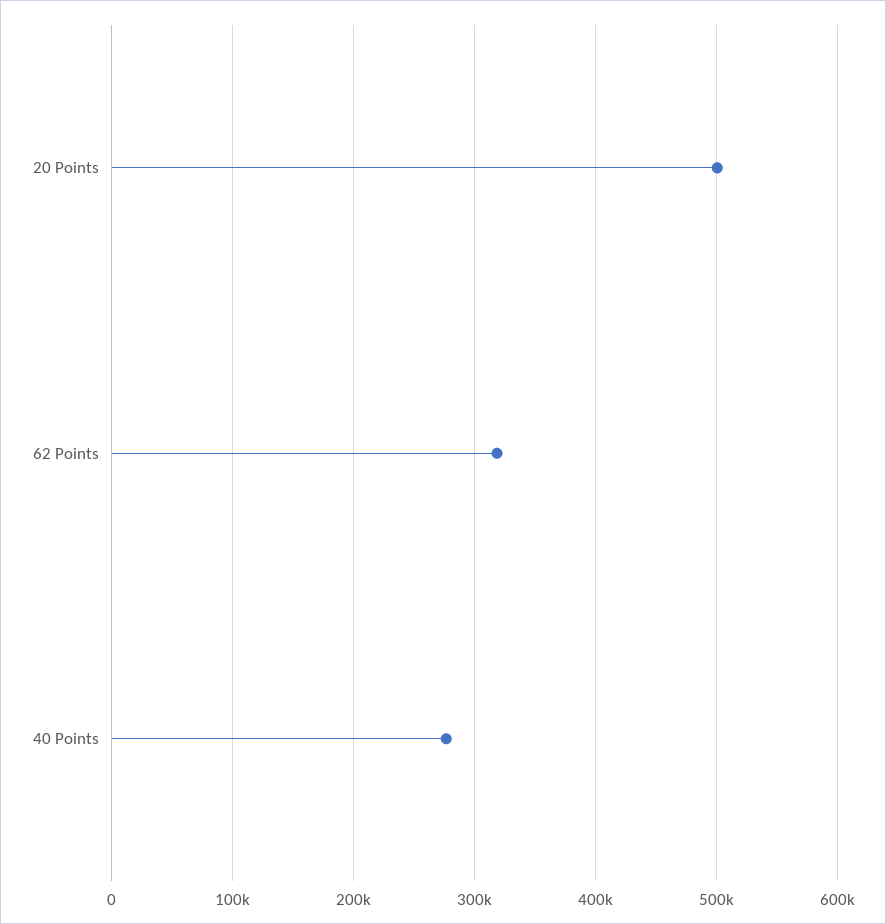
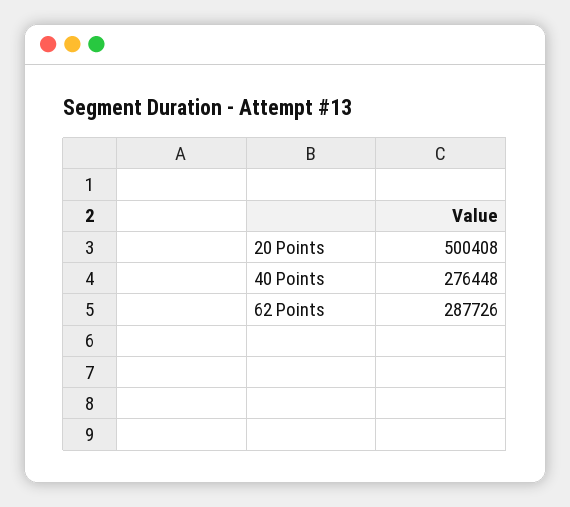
62 Points: 320000 -> 287726

